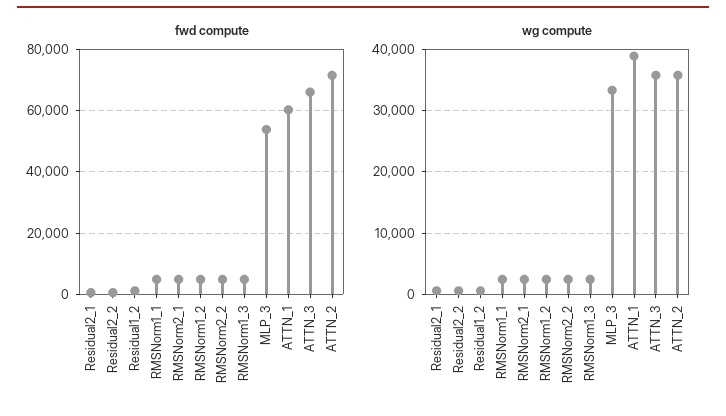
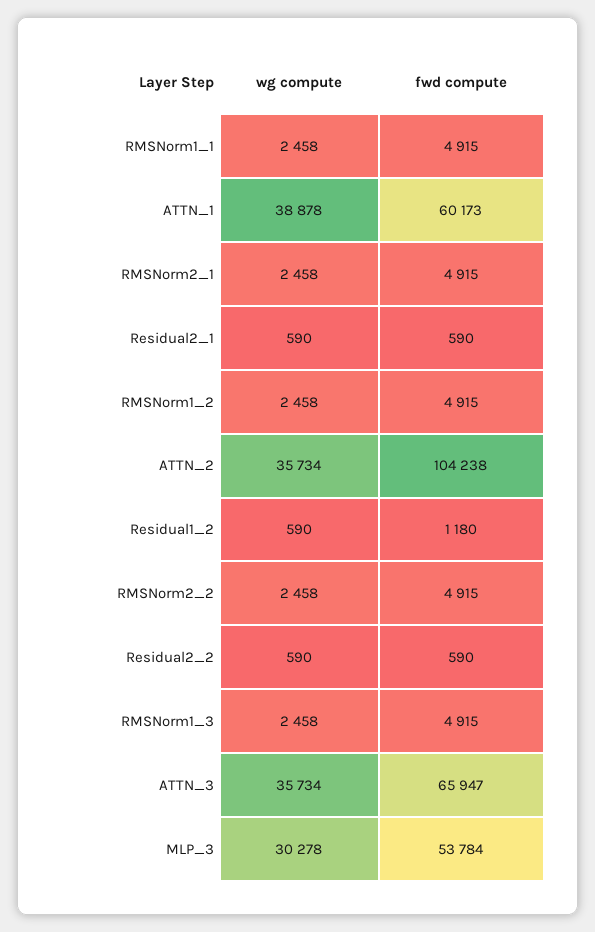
fwd compute, ATTN_2: 72000 -> 104238
wg compute, MLP_3: 33000 -> 30278

